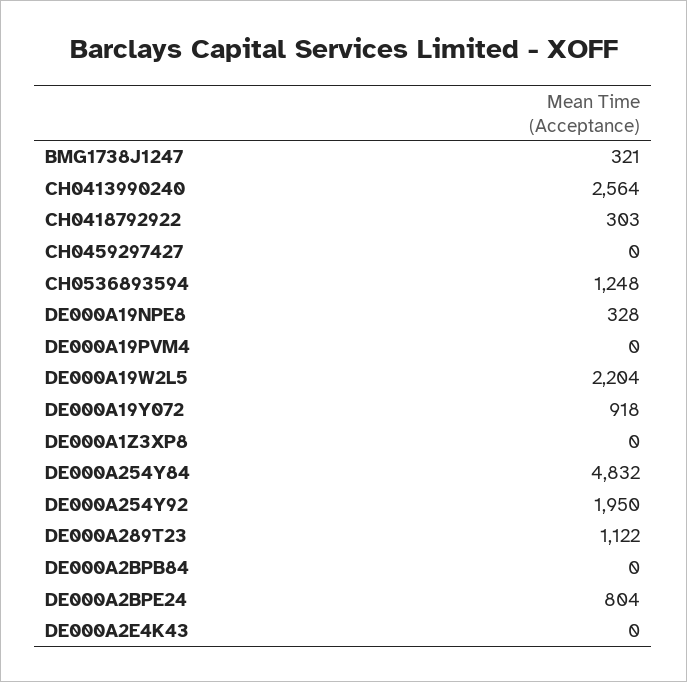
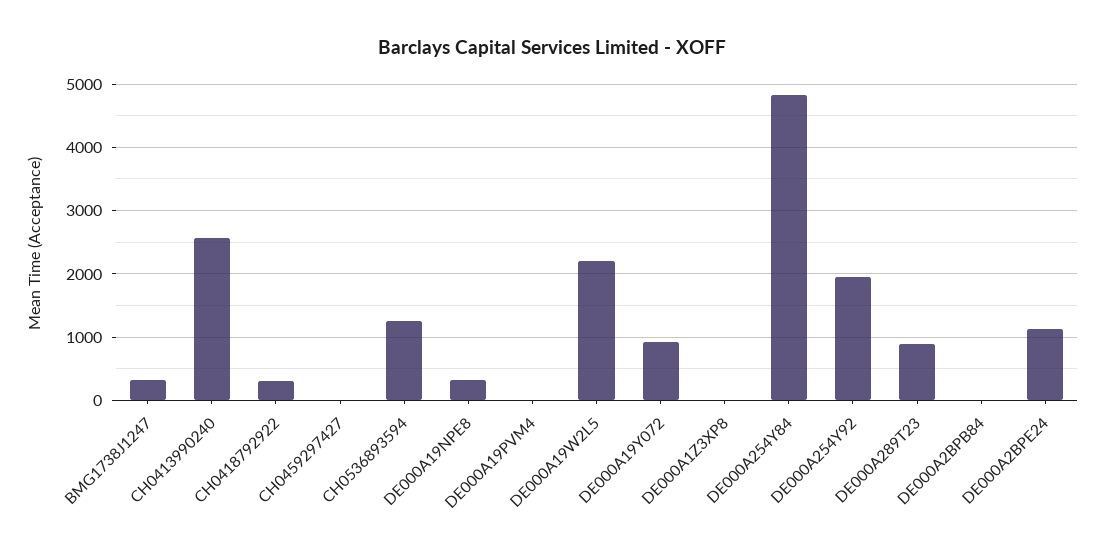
DE000A289T23: 1122 -> 900
DE000A2BPE24: 804 -> 1100
DE000A2E4K43: 0 -> none

